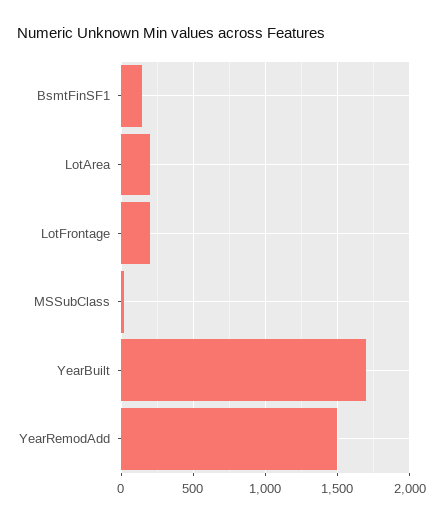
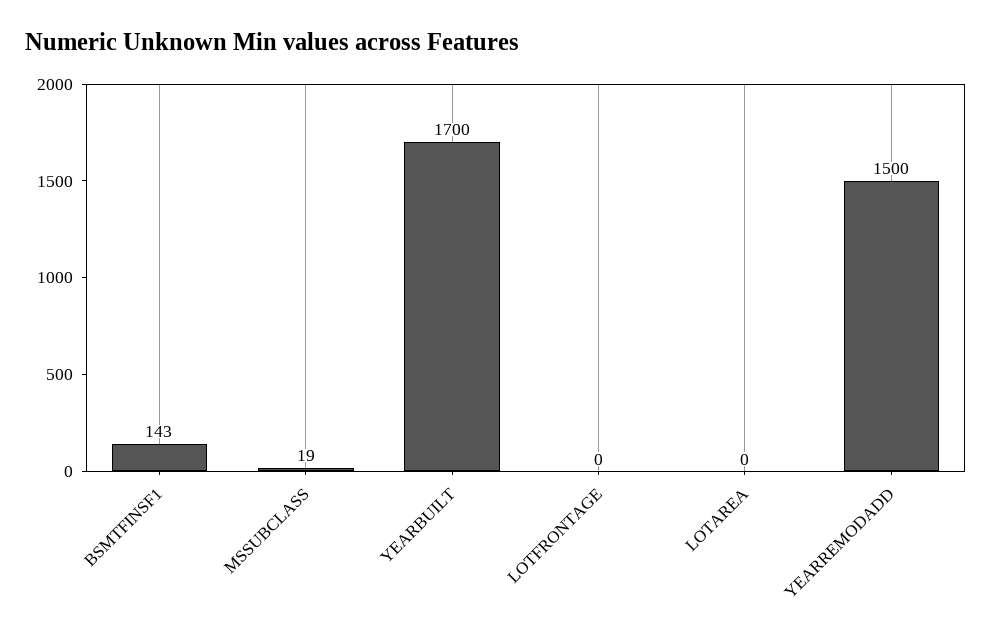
LotArea: 200 -> 0
LotFrontage: 200 -> 0

